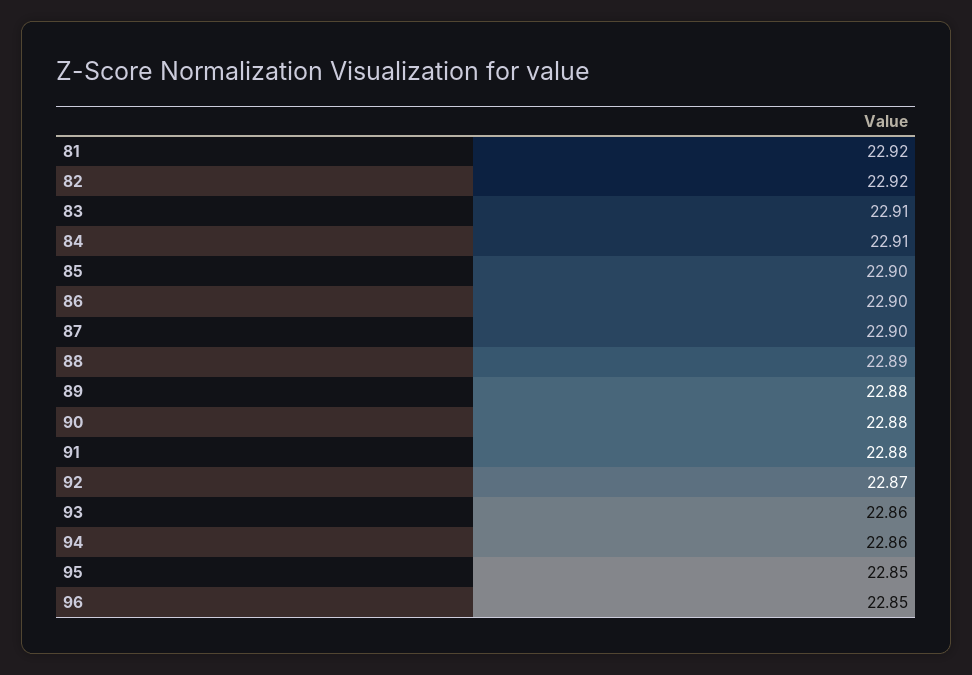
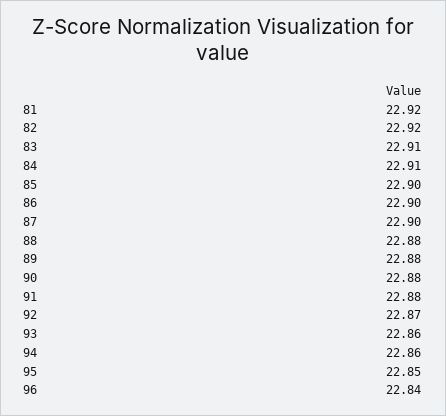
88: 22.89 -> 22.88
96: 22.85 -> 22.84

